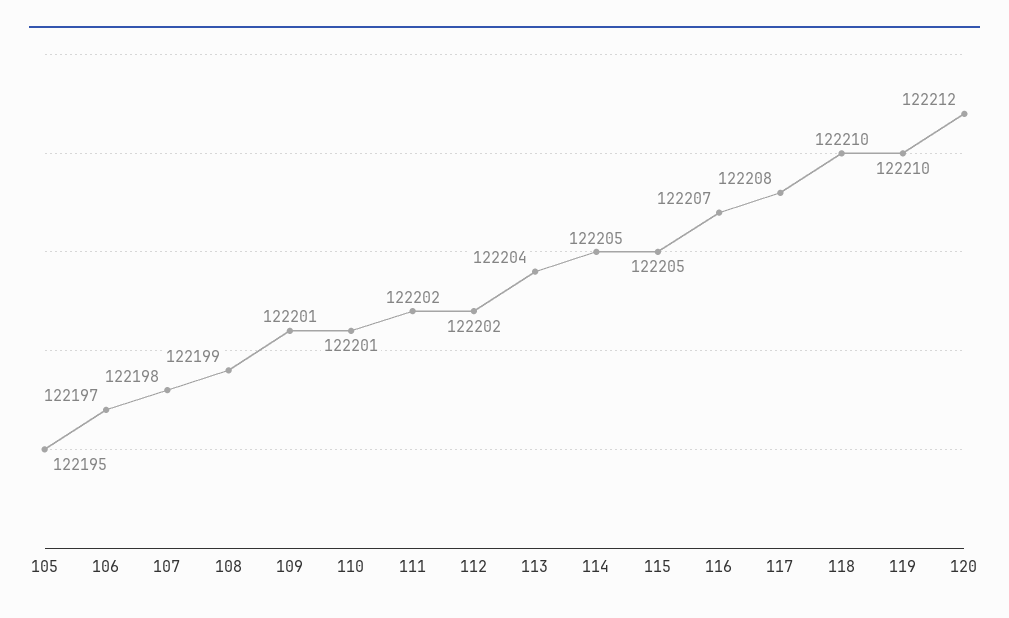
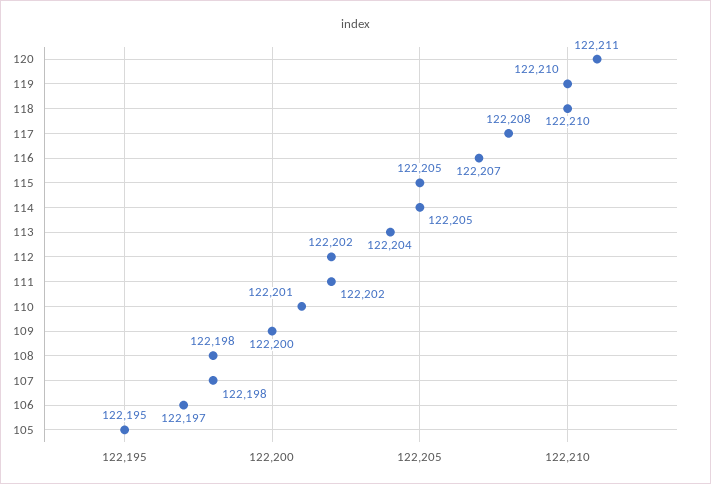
108: 122199 -> 122198
109: 122201 -> 122200
120: 122212 -> 122211

